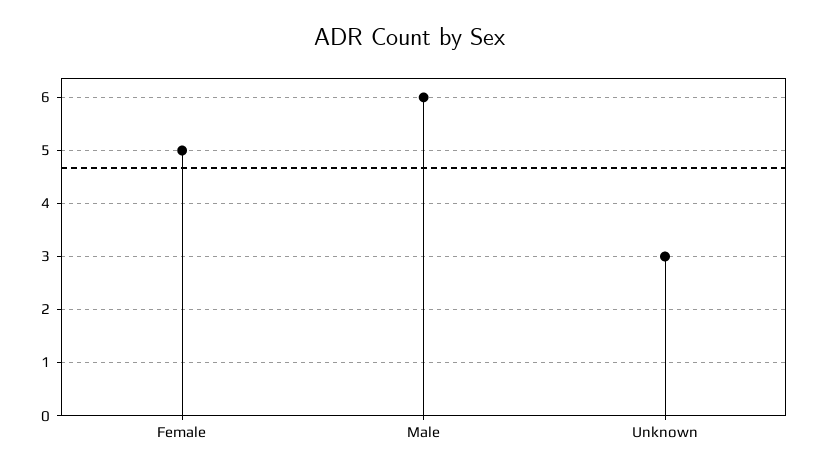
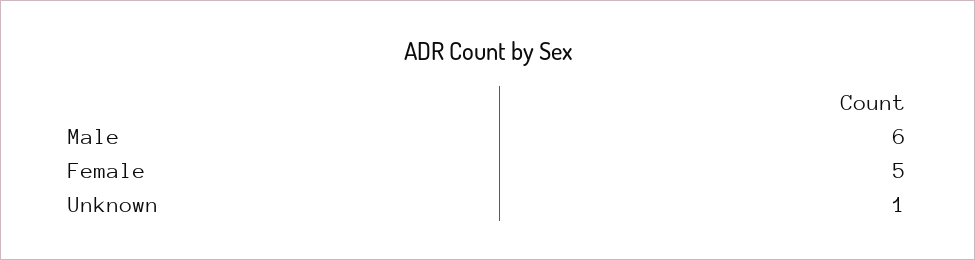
Unknown: 3 -> 1

